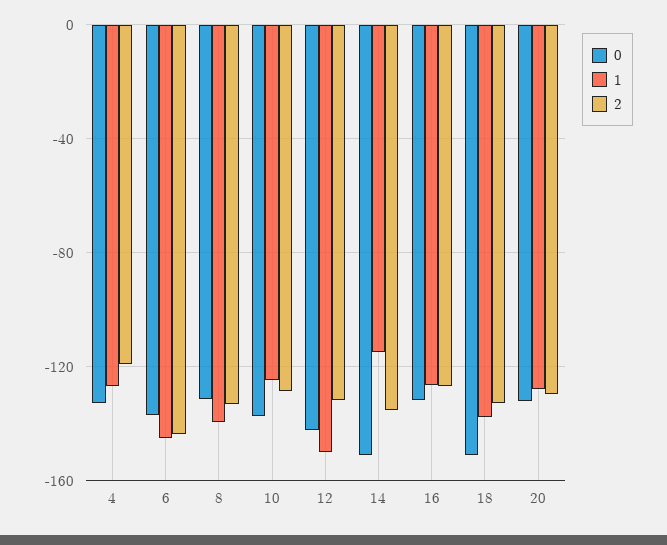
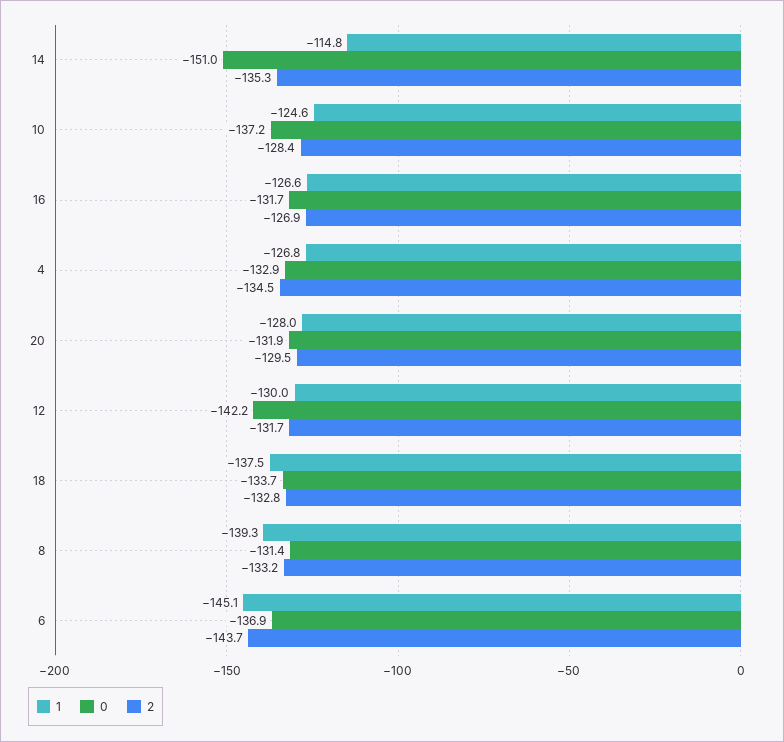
2, 4: -120 -> -134.5
1, 12: -150 -> -130
0, 18: -150 -> -133.7

